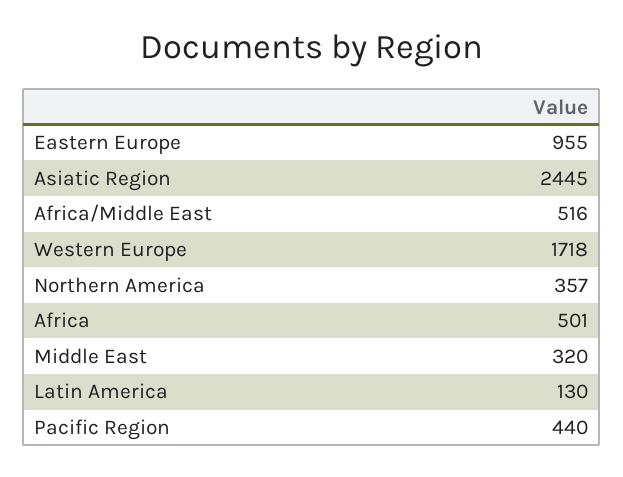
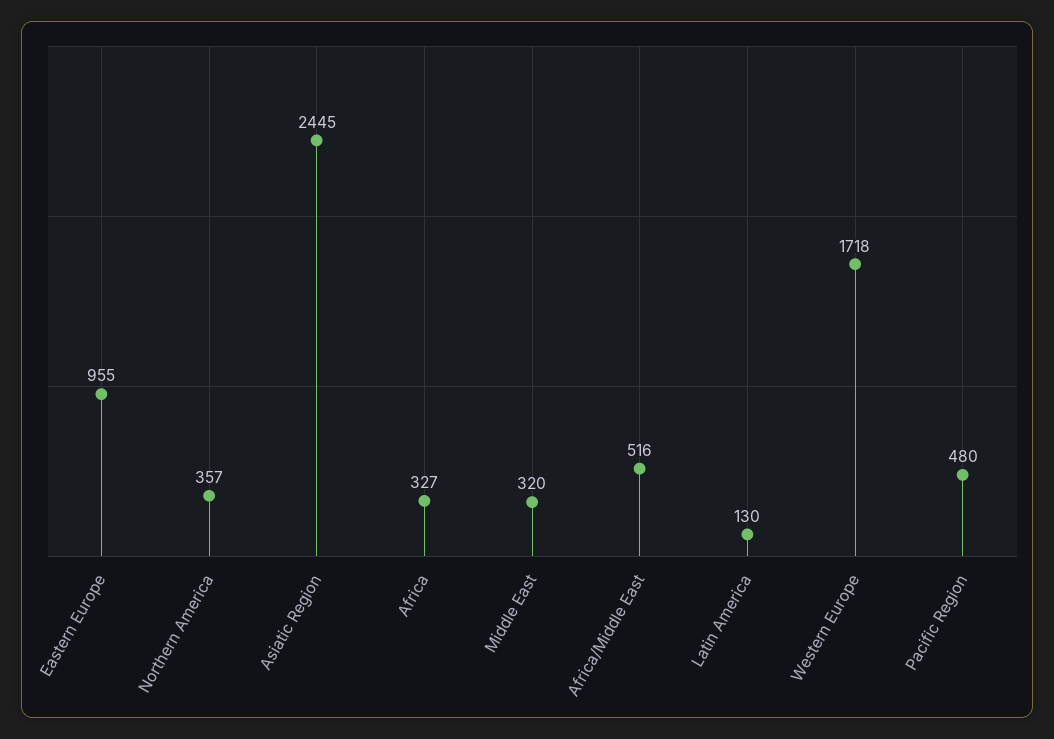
Africa: 501 -> 327
Pacific Region: 440 -> 480

